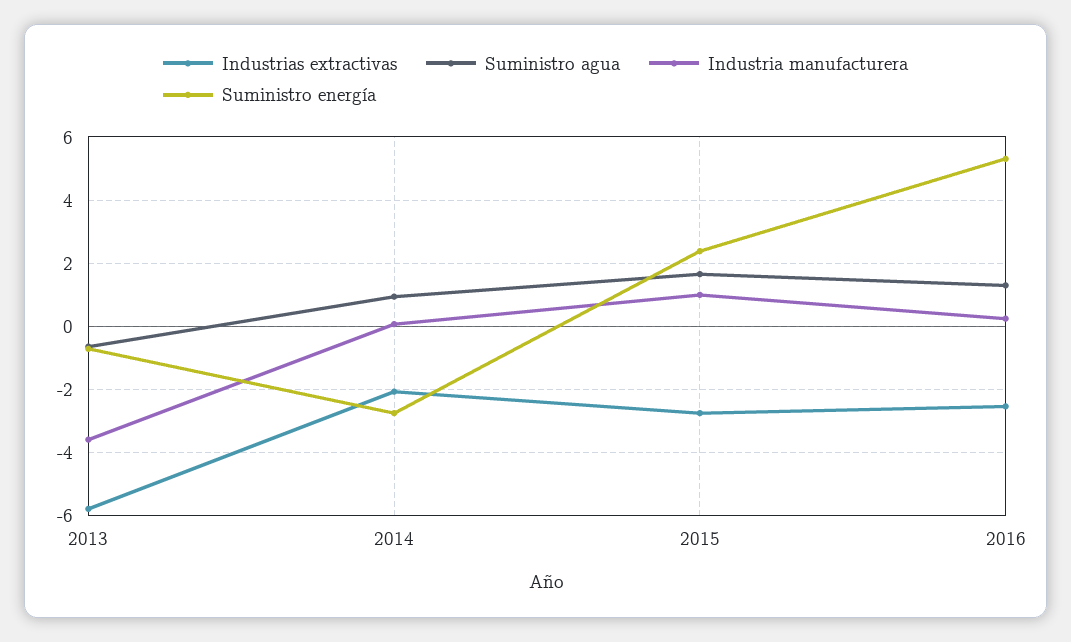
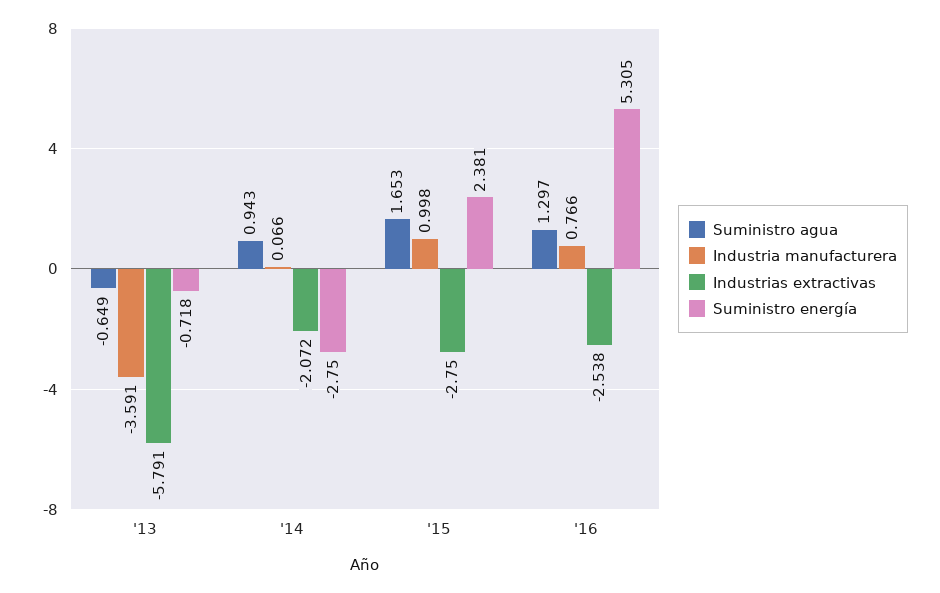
Industria manufacturera, 2016: 0.2 -> 0.766

